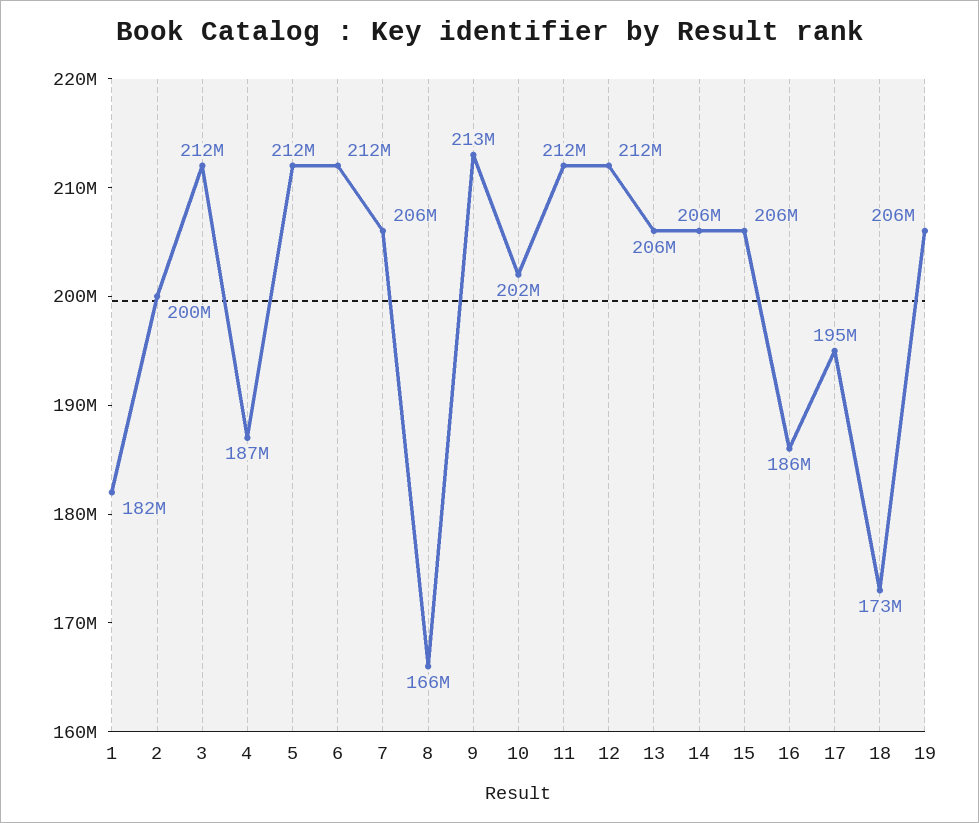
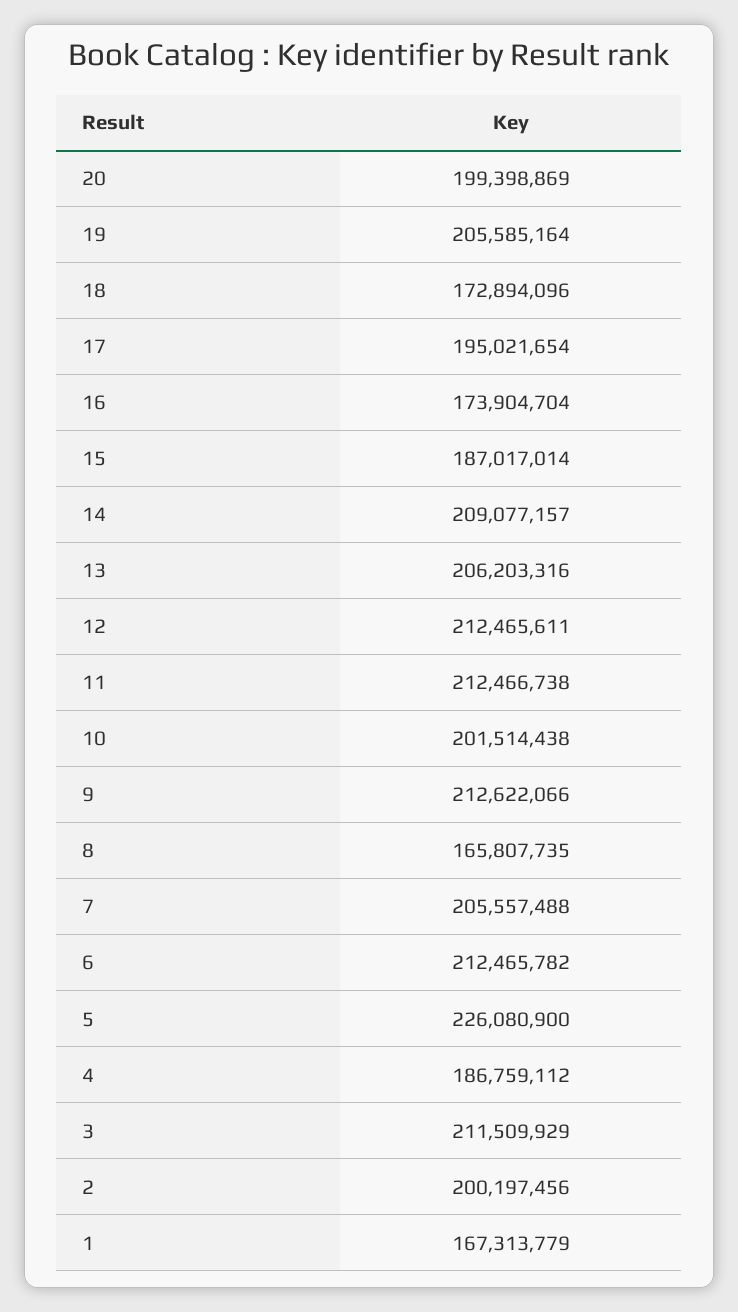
1: 182000000 -> 167313779
5: 212000000 -> 226080900
14: 206000000 -> 209077157
15: 206000000 -> 187017014
16: 186000000 -> 173904704
20: none -> 199398869

